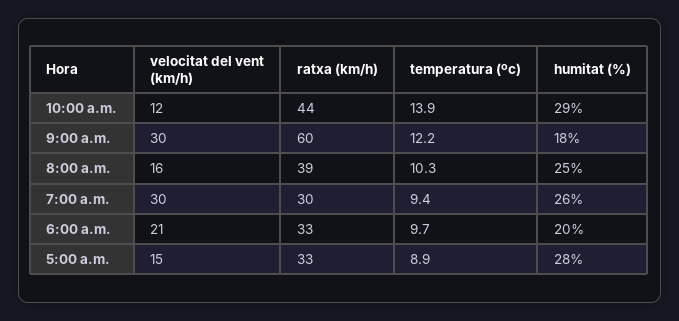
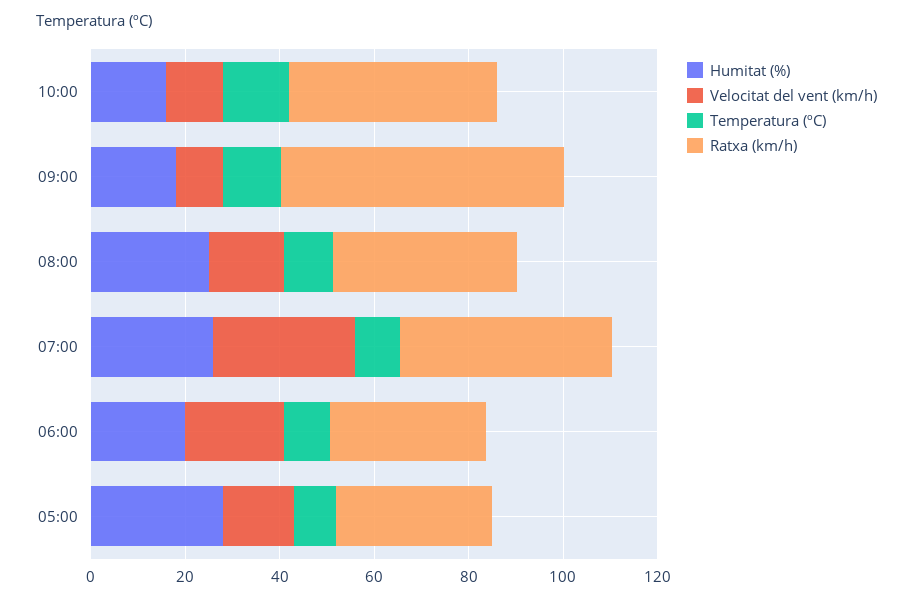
humitat (%), 10:00 a.m.: 29 -> 15
velocitat del vent (km/h), 9:00 a.m.: 30 -> 10
ratxa (km/h), 7:00 a.m.: 30 -> 45

